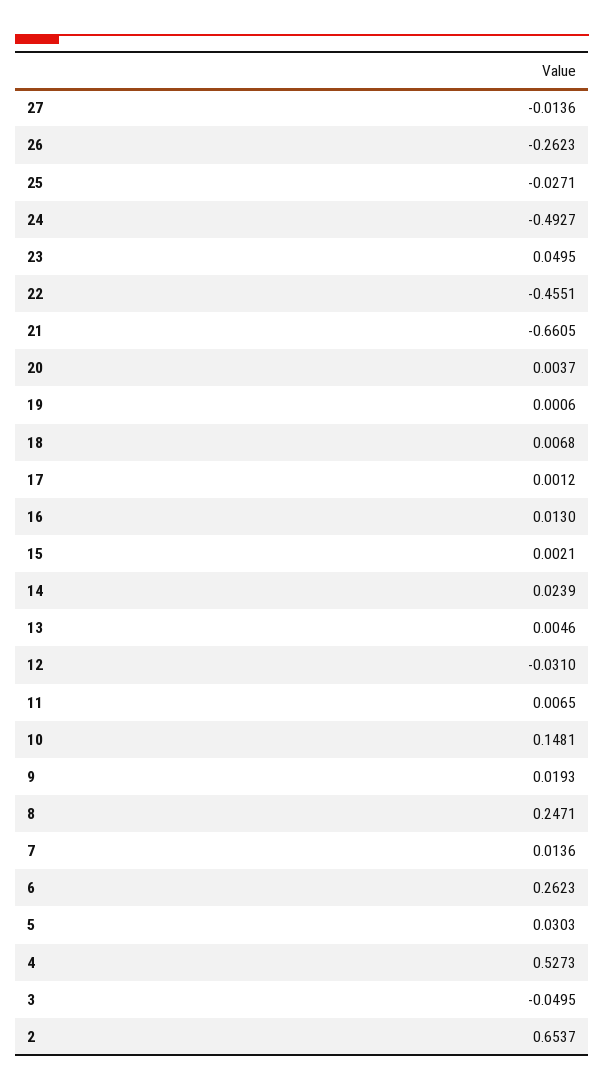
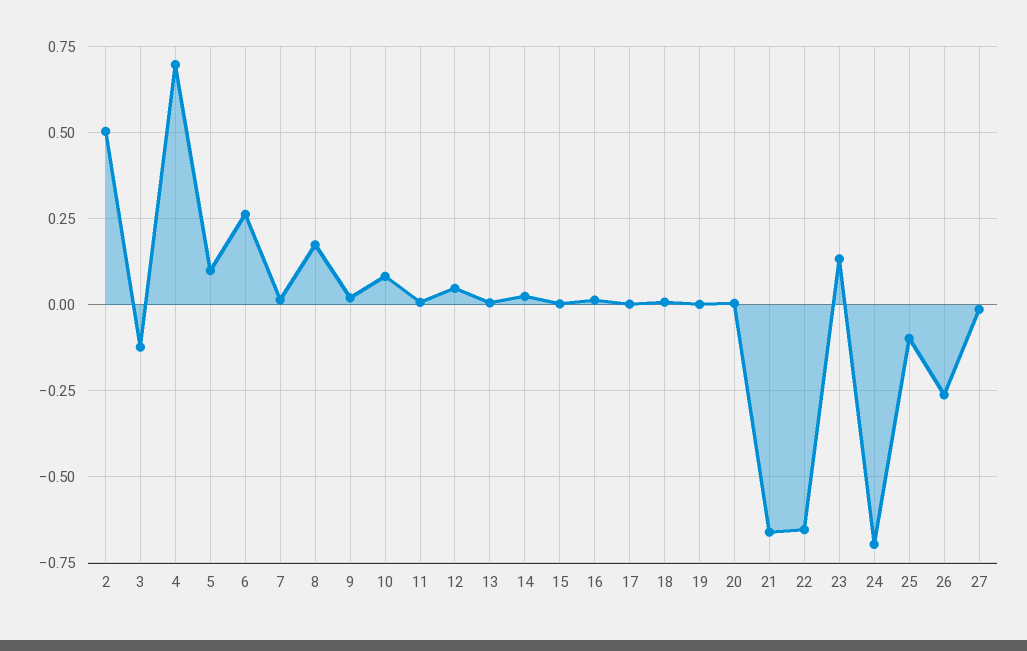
25: -0.0271 -> -0.1
24: -0.4927 -> -0.7
23: 0.0495 -> 0.125
22: -0.4551 -> -0.65
12: -0.031 -> 0.05
10: 0.1481 -> 0.075
8: 0.2471 -> 0.175
5: 0.0303 -> 0.1
4: 0.5273 -> 0.7
3: -0.0495 -> -0.125
2: 0.6537 -> 0.5

